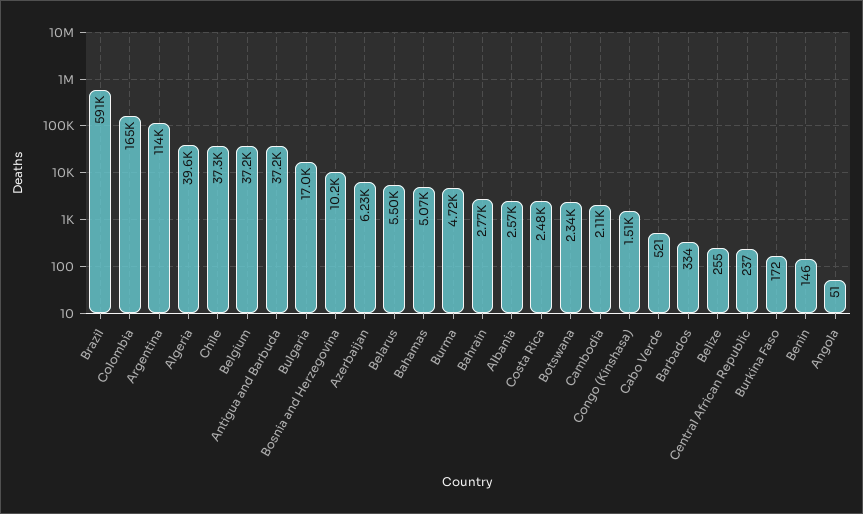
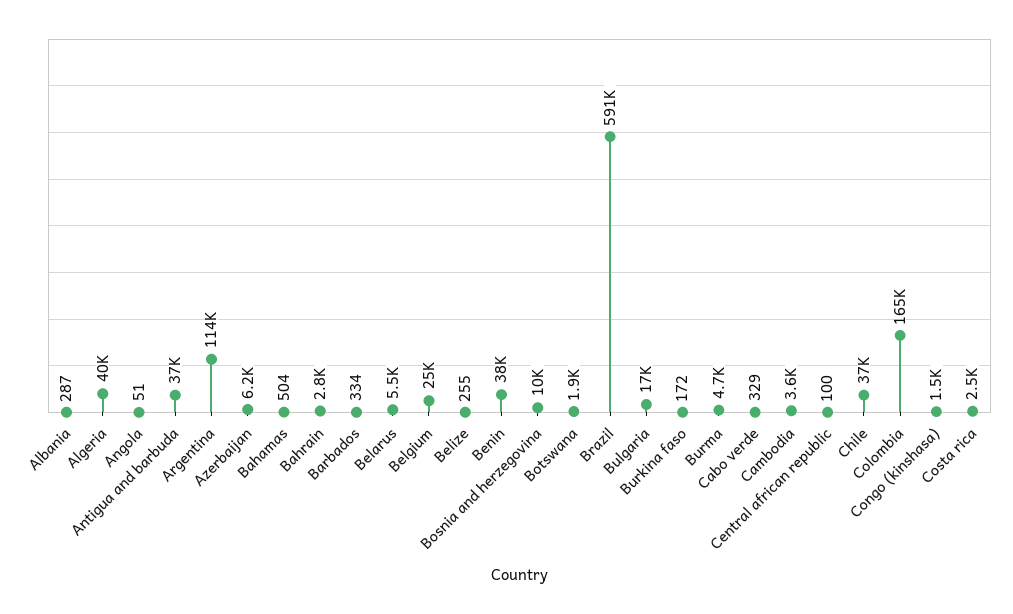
Belgium: 37200 -> 25000
Bahamas: 5070 -> 504
Albania: 2570 -> 287
Botswana: 2340 -> 1900
Cambodia: 2110 -> 3600
Cabo Verde: 521 -> 329
Central African Republic: 237 -> 100
Benin: 146 -> 38000

